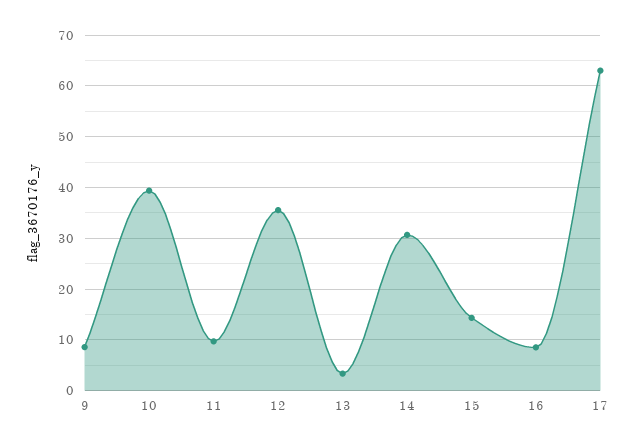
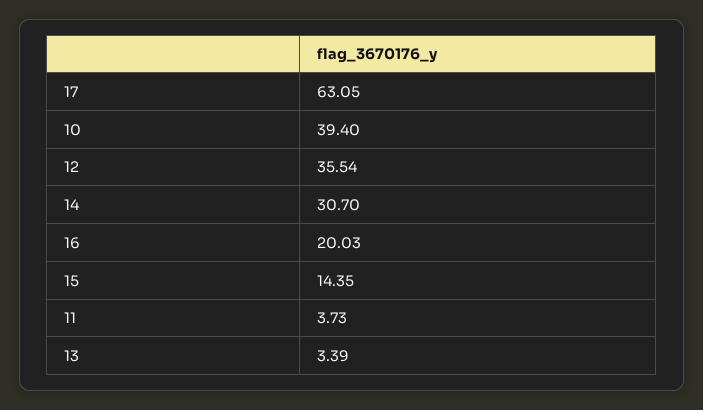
9: 8 -> none
11: 10 -> 3.73
16: 8 -> 20.03

